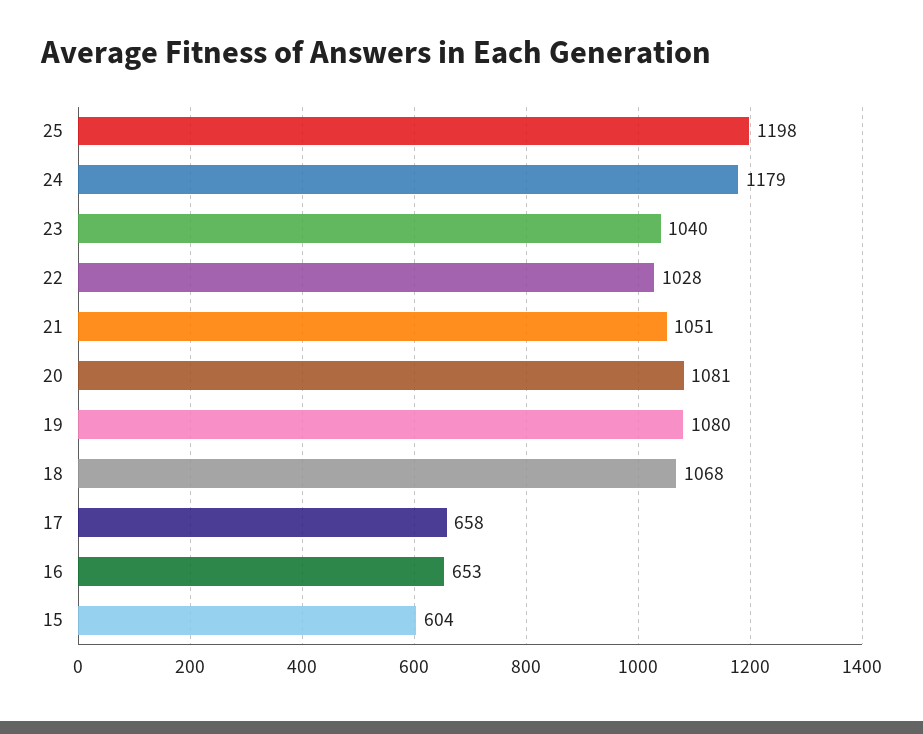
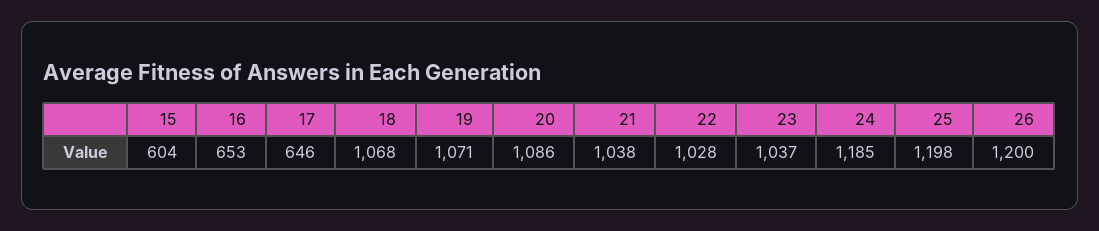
24: 1179 -> 1185
23: 1040 -> 1037
21: 1051 -> 1038
20: 1081 -> 1086
19: 1080 -> 1071
17: 658 -> 646
26: none -> 1200

